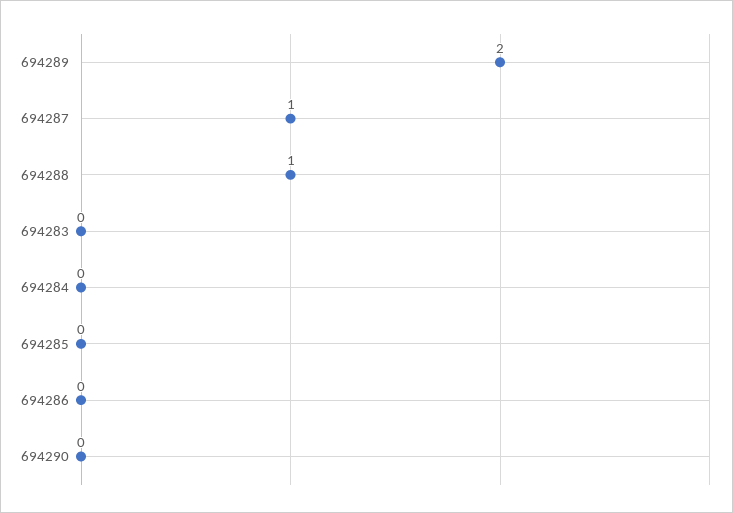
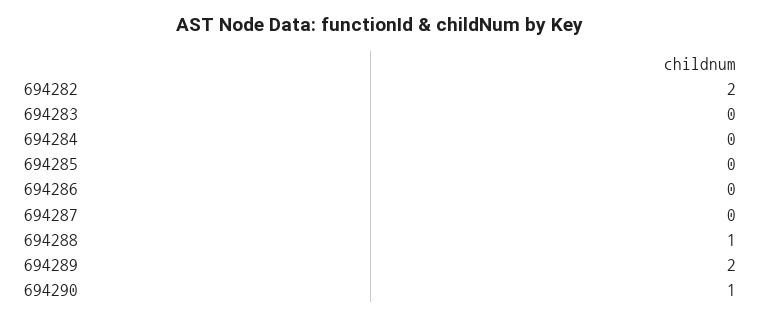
694287: 1 -> 0
694290: 0 -> 1
694282: none -> 2

